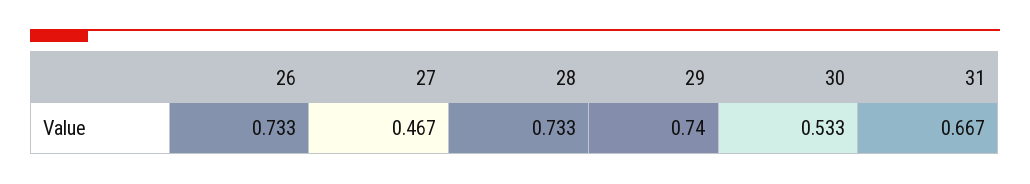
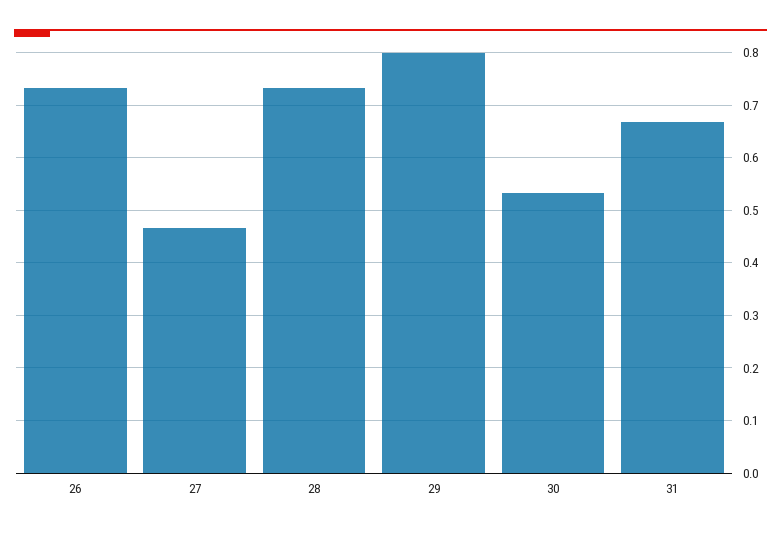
29: 0.74 -> 0.8

